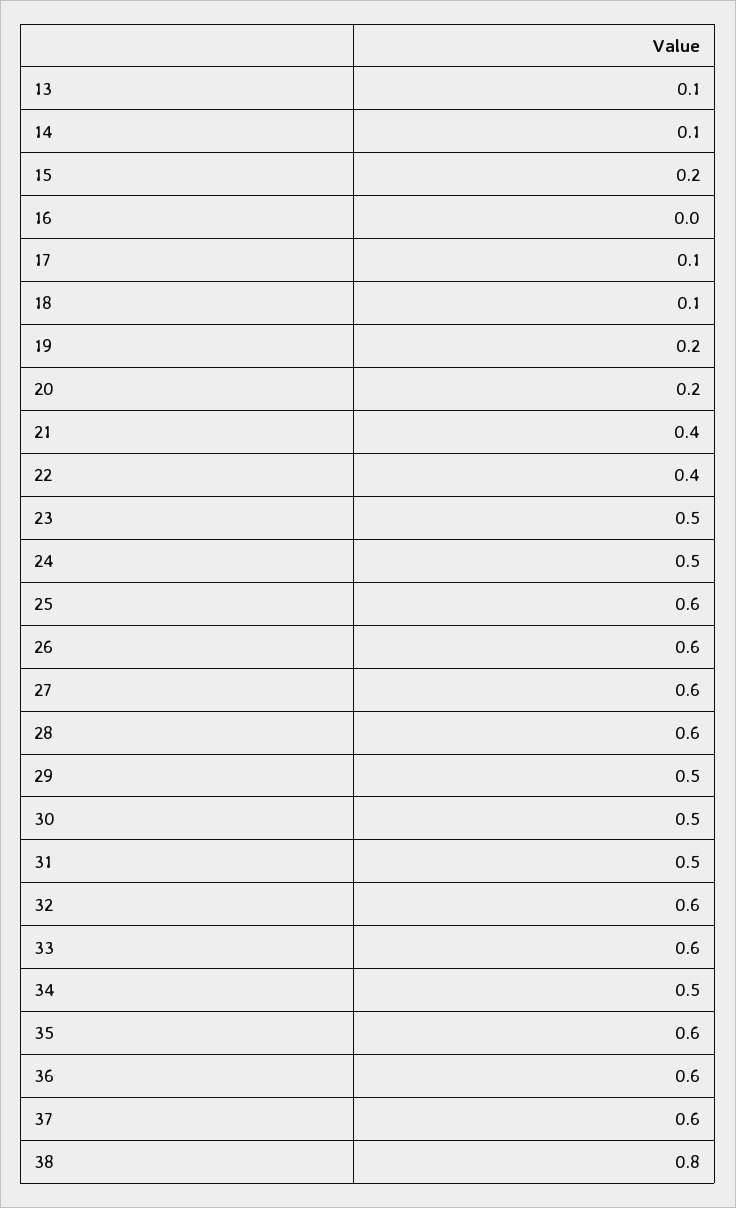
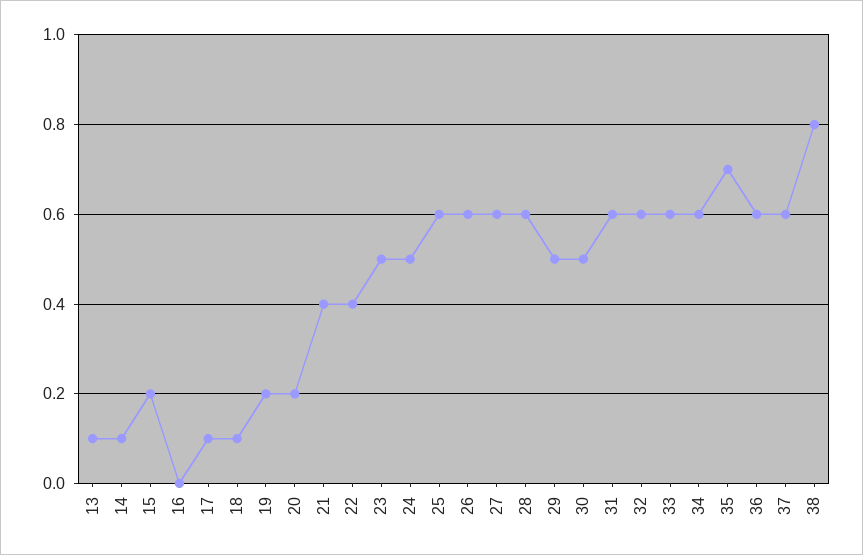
31: 0.5 -> 0.6
34: 0.5 -> 0.6
35: 0.6 -> 0.7

